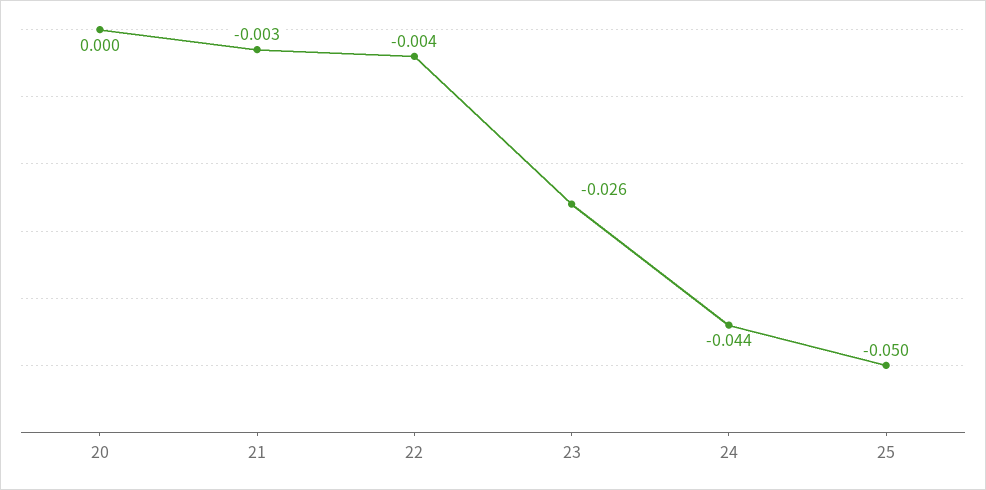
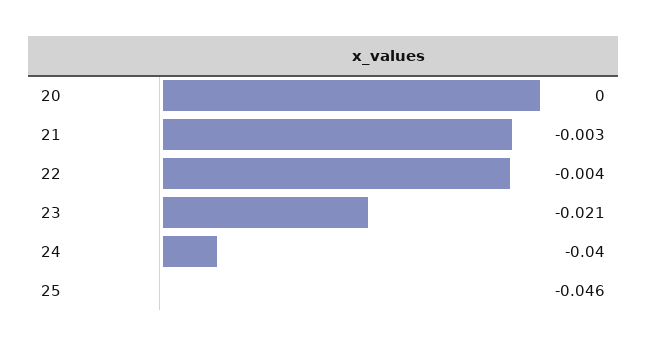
23: -0.026 -> -0.021
24: -0.044 -> -0.04
25: -0.05 -> -0.046

